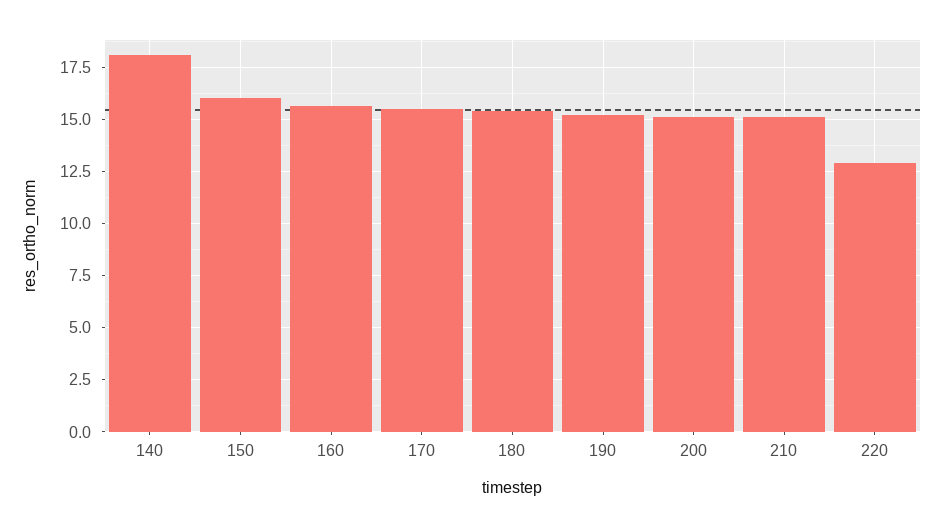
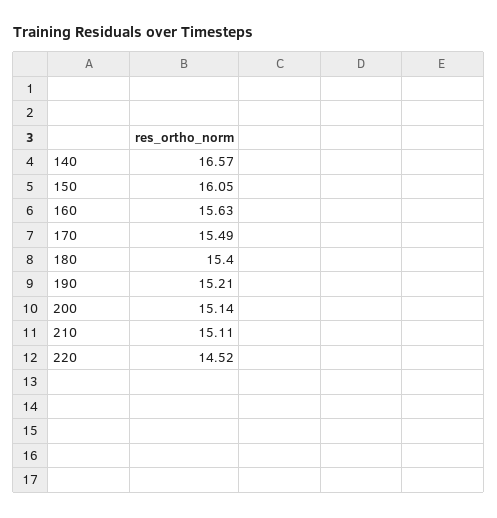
140: 18 -> 16.57
220: 13 -> 14.52

